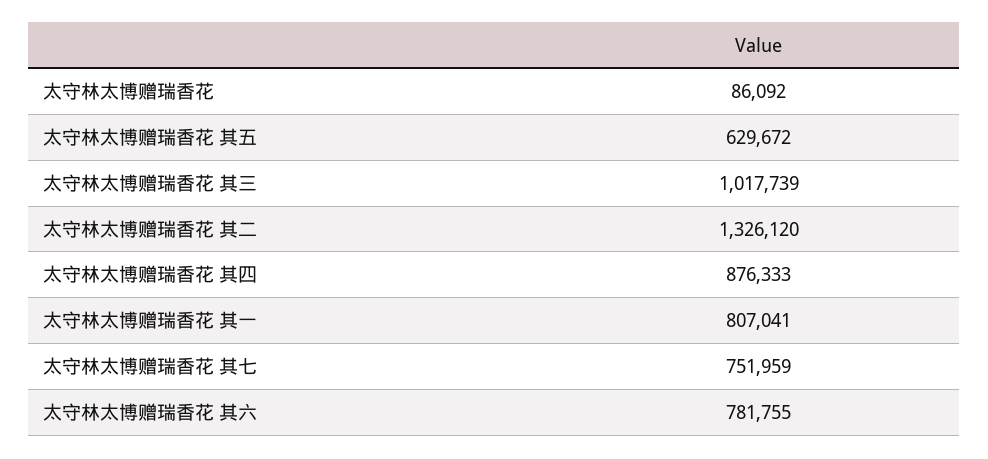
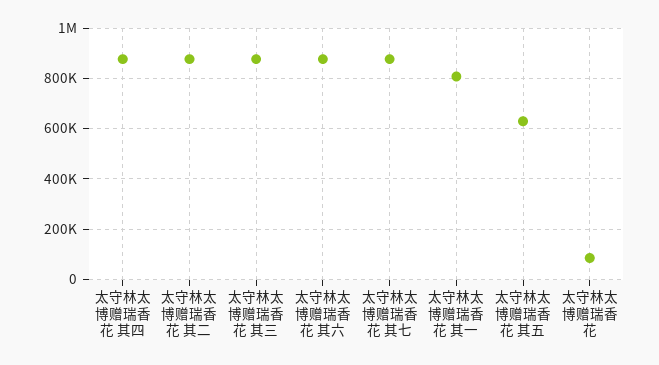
太守林太博赠瑞香花 其三: 1017739 -> 875000
太守林太博赠瑞香花 其二: 1326120 -> 875000
太守林太博赠瑞香花 其七: 751959 -> 875000
太守林太博赠瑞香花 其六: 781755 -> 875000

